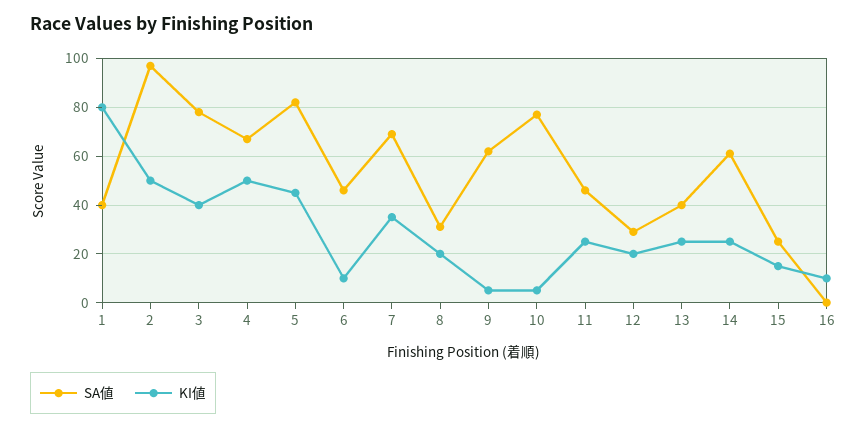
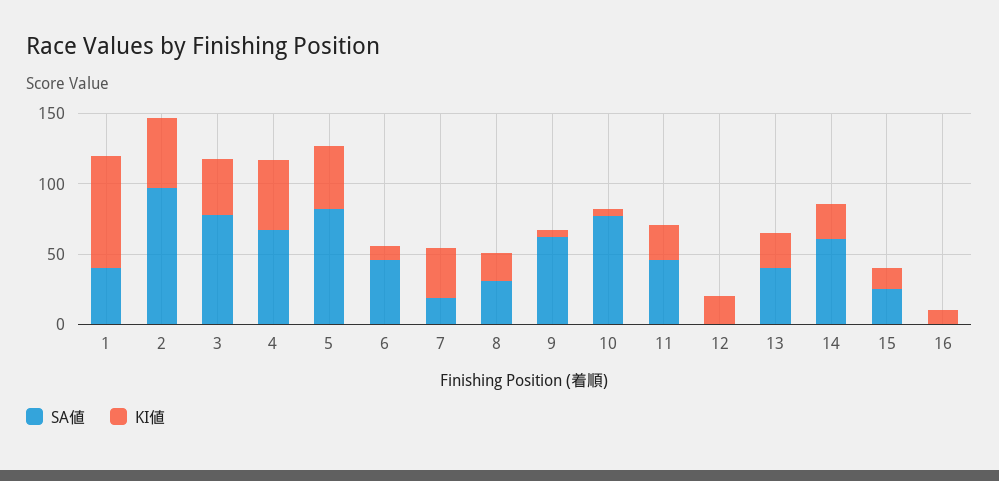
SA値, 7: 70 -> 20
SA値, 12: 30 -> 0

